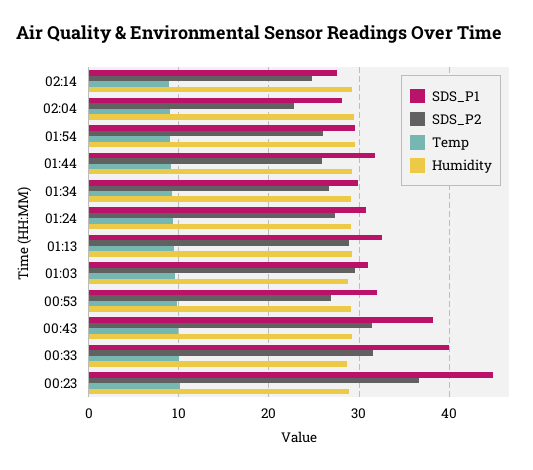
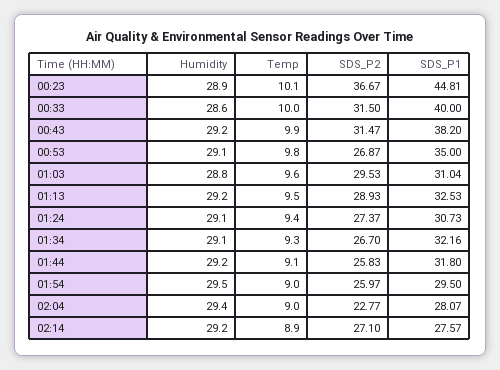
SDS_P2, 02:14: 25 -> 27.1
SDS_P1, 01:34: 30 -> 32.16
SDS_P1, 00:53: 32 -> 35

